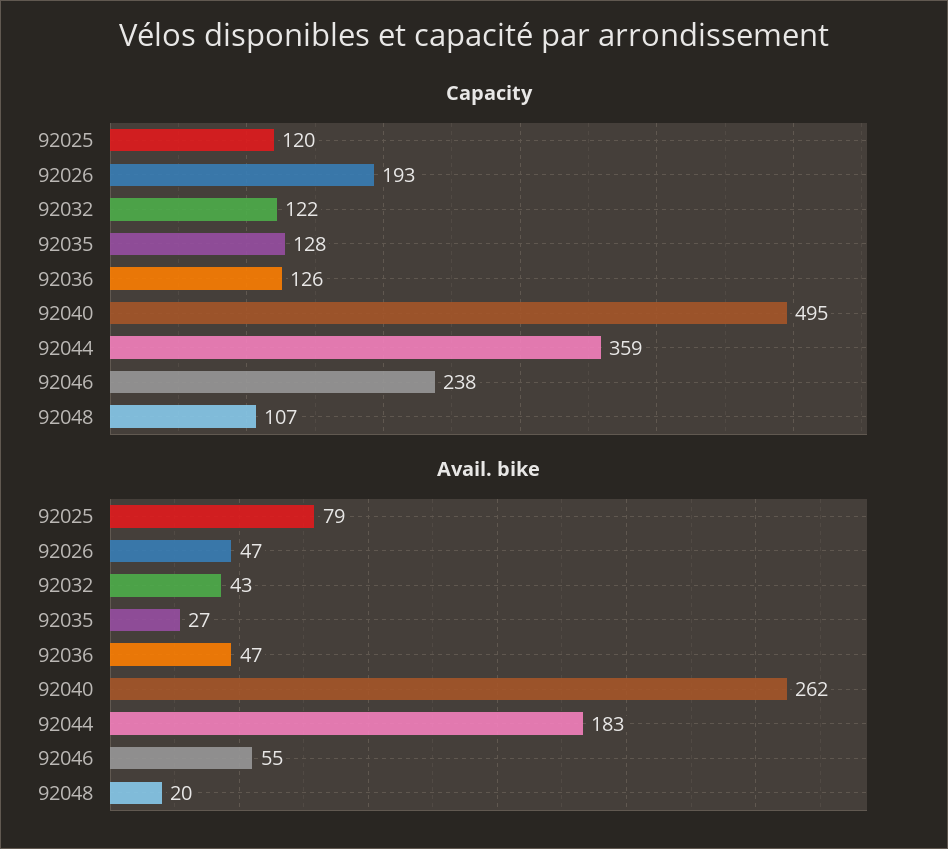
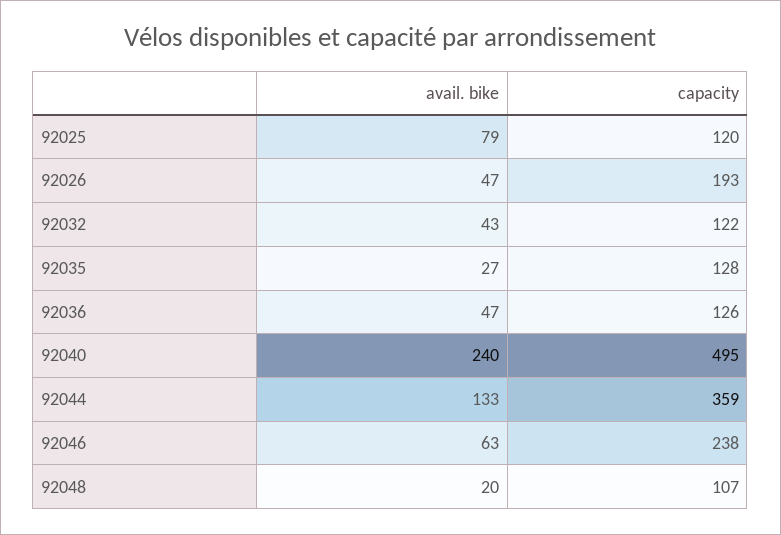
Avail. bike, 92040: 262 -> 240
Avail. bike, 92044: 183 -> 133
Avail. bike, 92046: 55 -> 63

